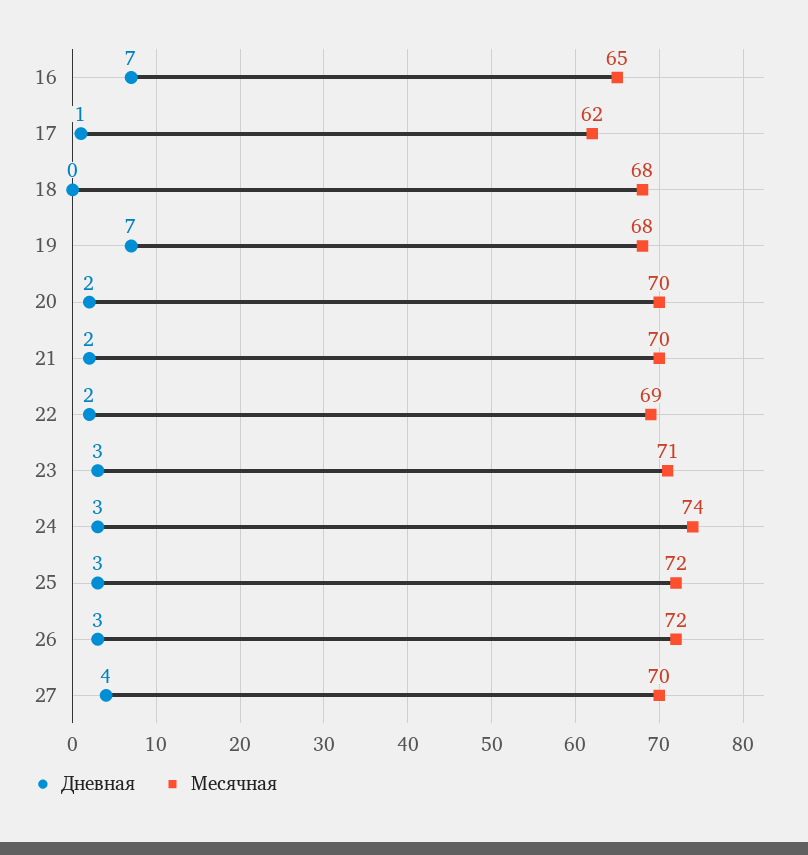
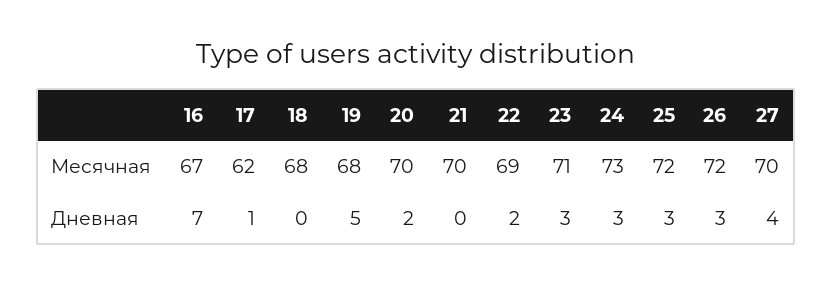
Месячная, 16: 65 -> 67
Дневная, 19: 7 -> 5
Дневная, 21: 2 -> 0
Месячная, 24: 74 -> 73

